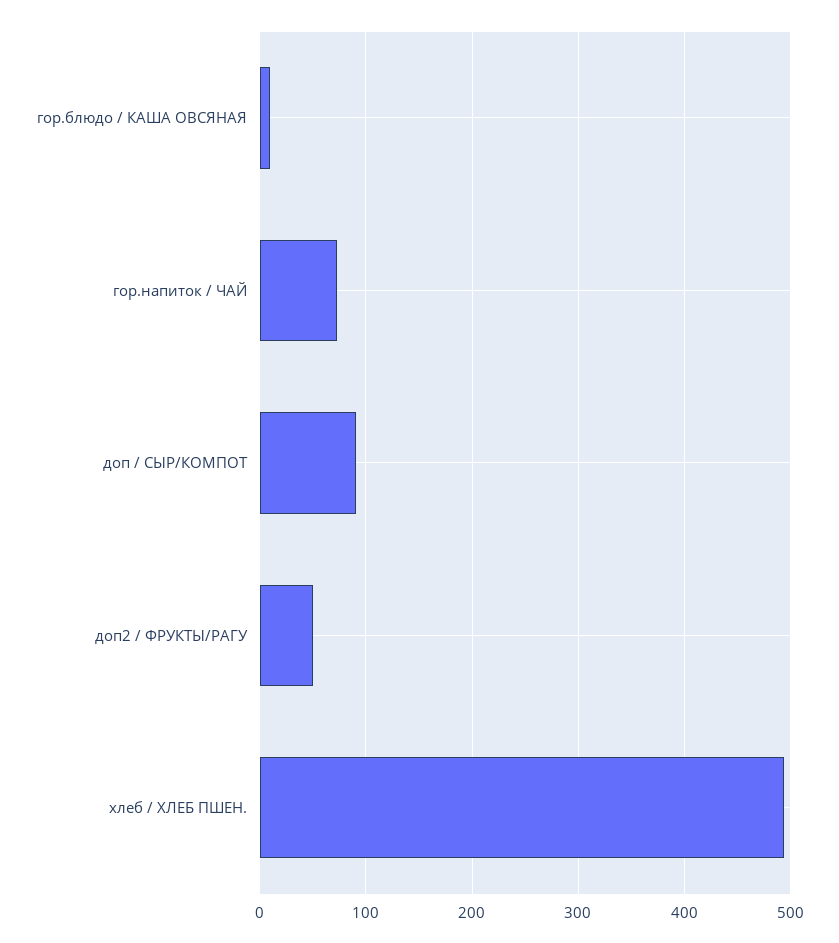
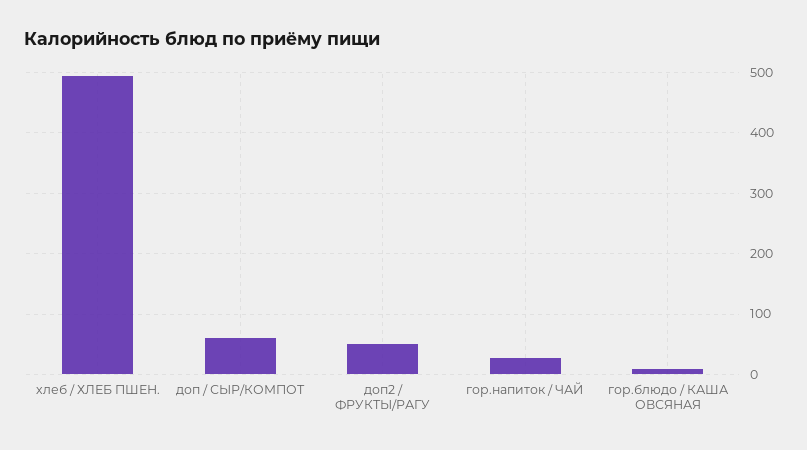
гор.напиток / ЧАЙ: 70 -> 30
доп / СЫР/КОМПОТ: 90 -> 60

